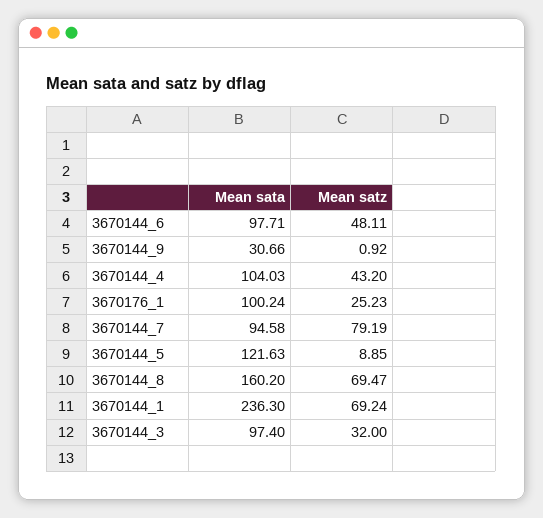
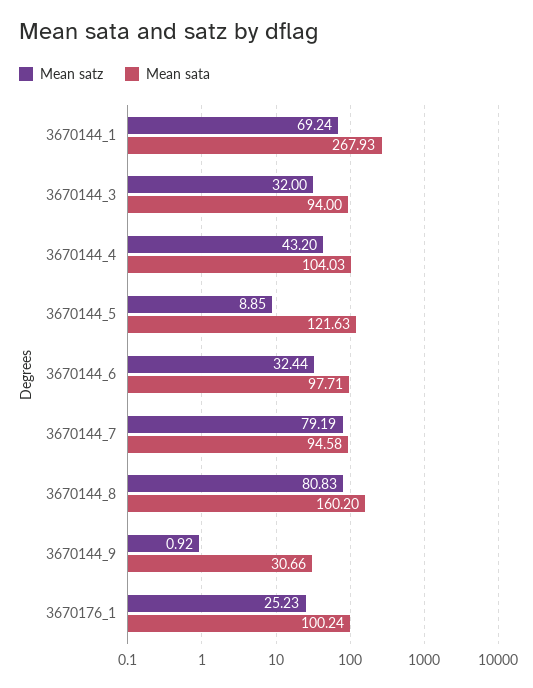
Mean satz, 3670144_6: 48.11 -> 32.44
Mean satz, 3670144_8: 69.47 -> 80.83
Mean sata, 3670144_1: 236.3 -> 267.93
Mean sata, 3670144_3: 97.4 -> 94

